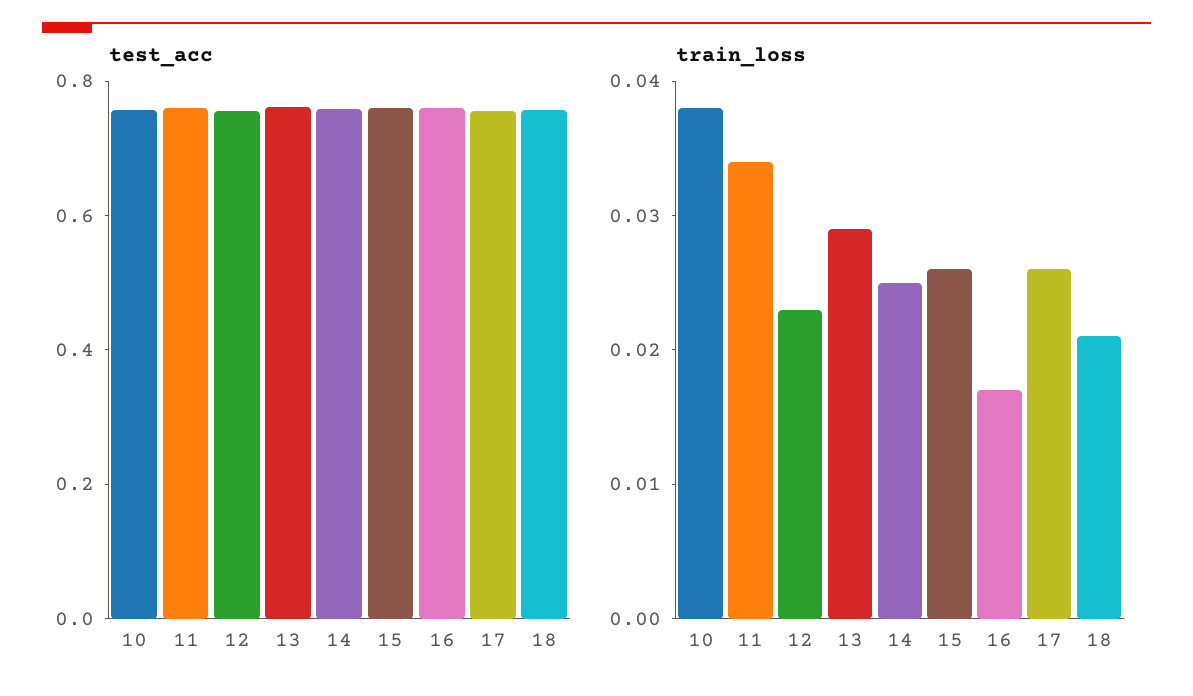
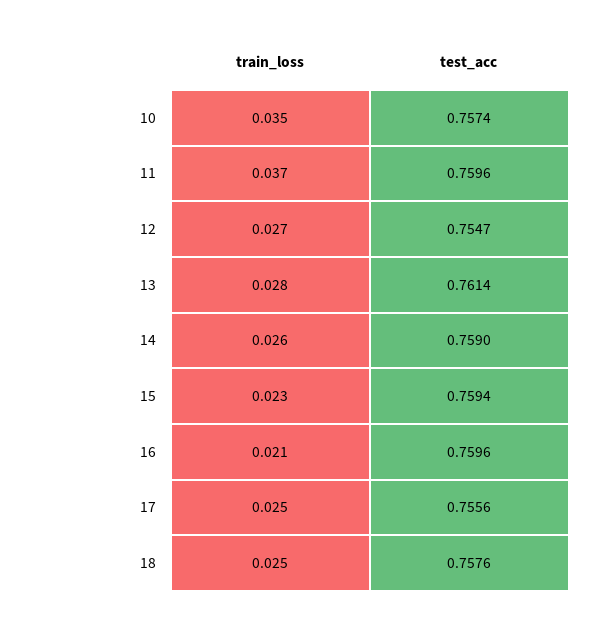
train_loss, 10: 0.038 -> 0.035
train_loss, 11: 0.034 -> 0.037
train_loss, 12: 0.023 -> 0.027
train_loss, 13: 0.029 -> 0.028
train_loss, 14: 0.025 -> 0.026
train_loss, 15: 0.026 -> 0.023
train_loss, 16: 0.017 -> 0.021
train_loss, 17: 0.026 -> 0.025
train_loss, 18: 0.021 -> 0.025

